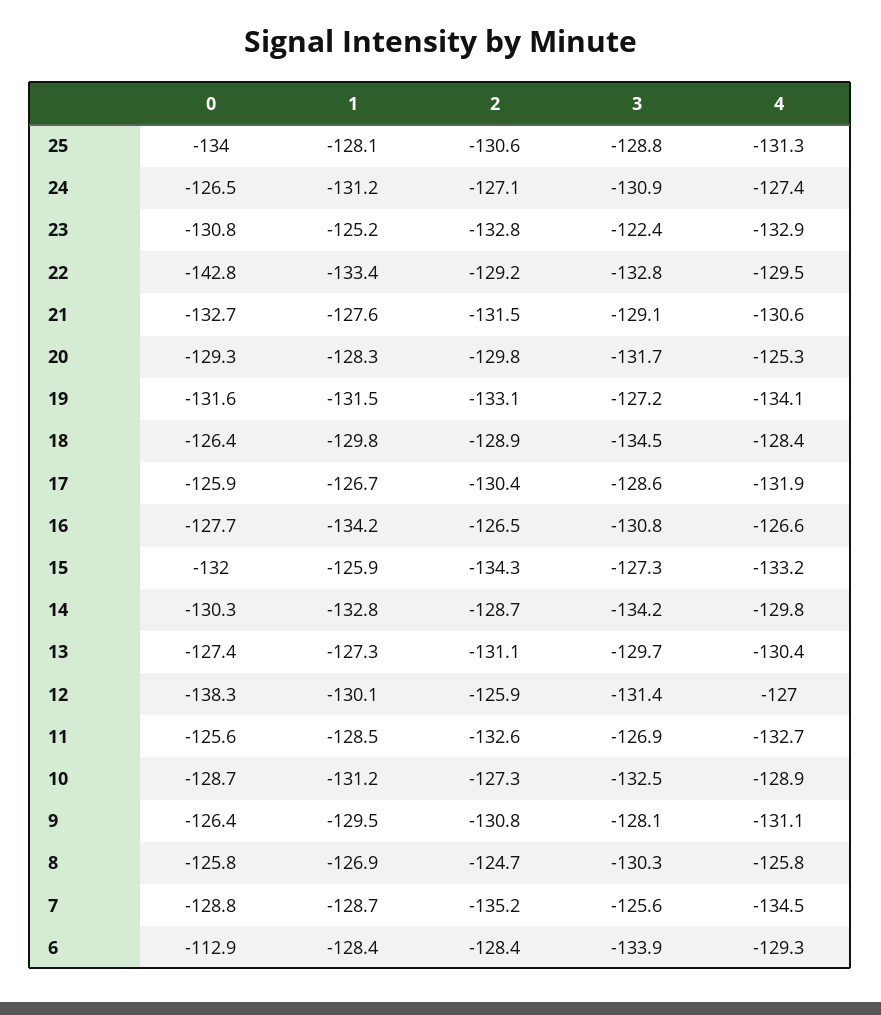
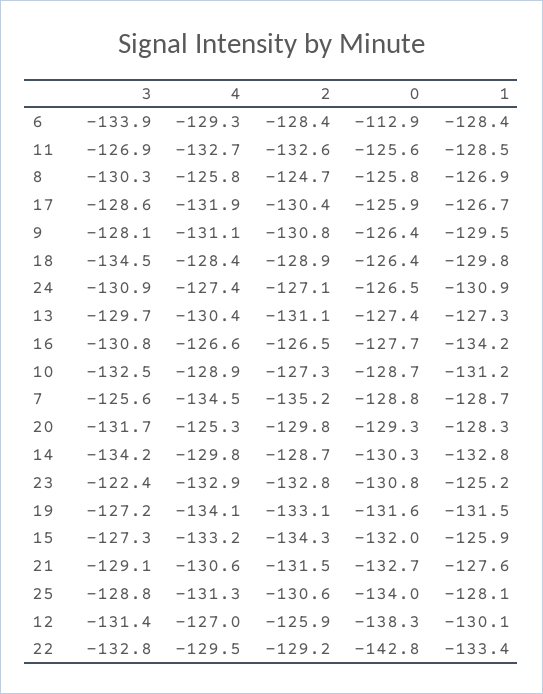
1, 24: -131.2 -> -130.9

